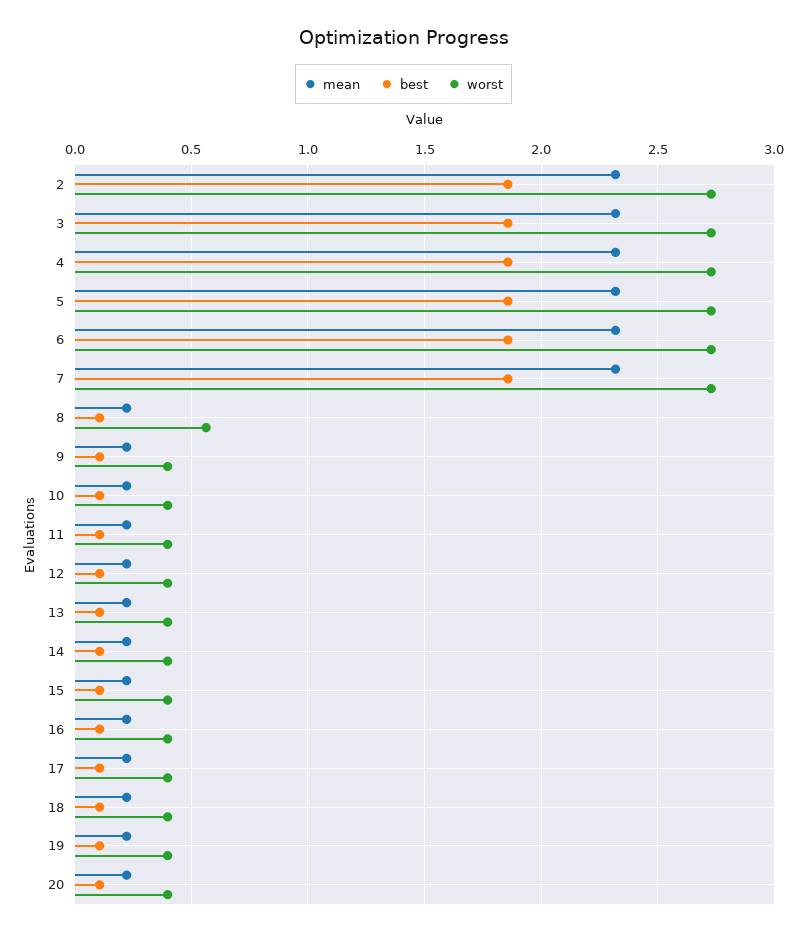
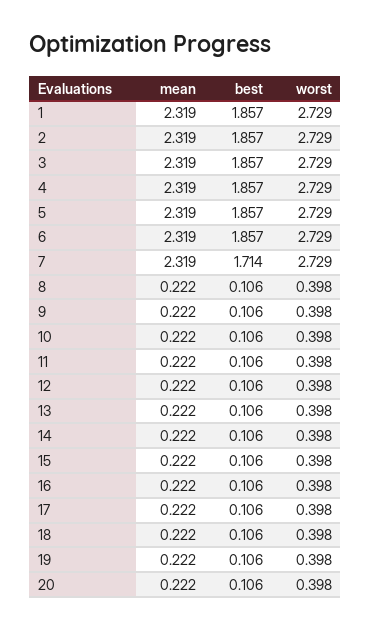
best, 7: 1.85 -> 1.714
worst, 8: 0.55 -> 0.398
mean, 1: none -> 2.319
best, 1: none -> 1.857
worst, 1: none -> 2.729

